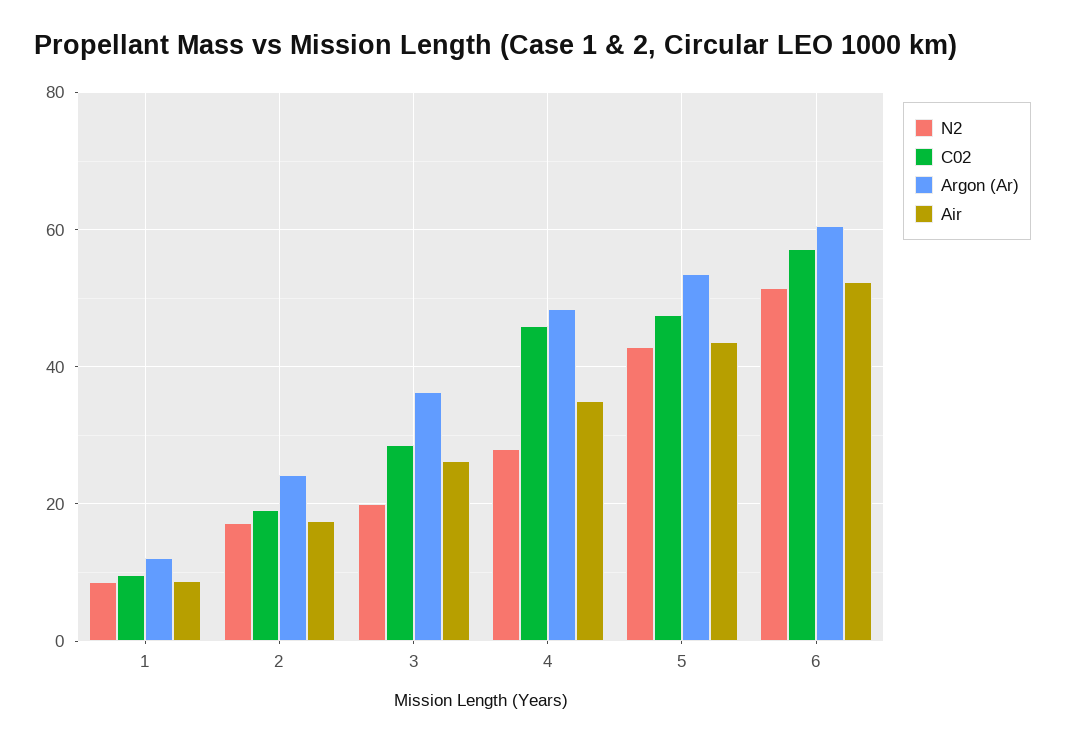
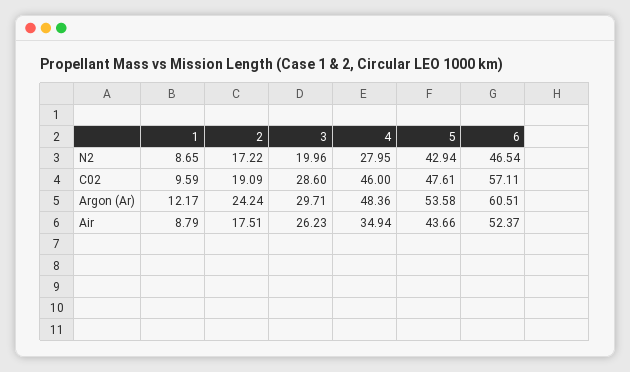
Argon (Ar), 3: 36 -> 29.71
N2, 6: 52 -> 46.54

